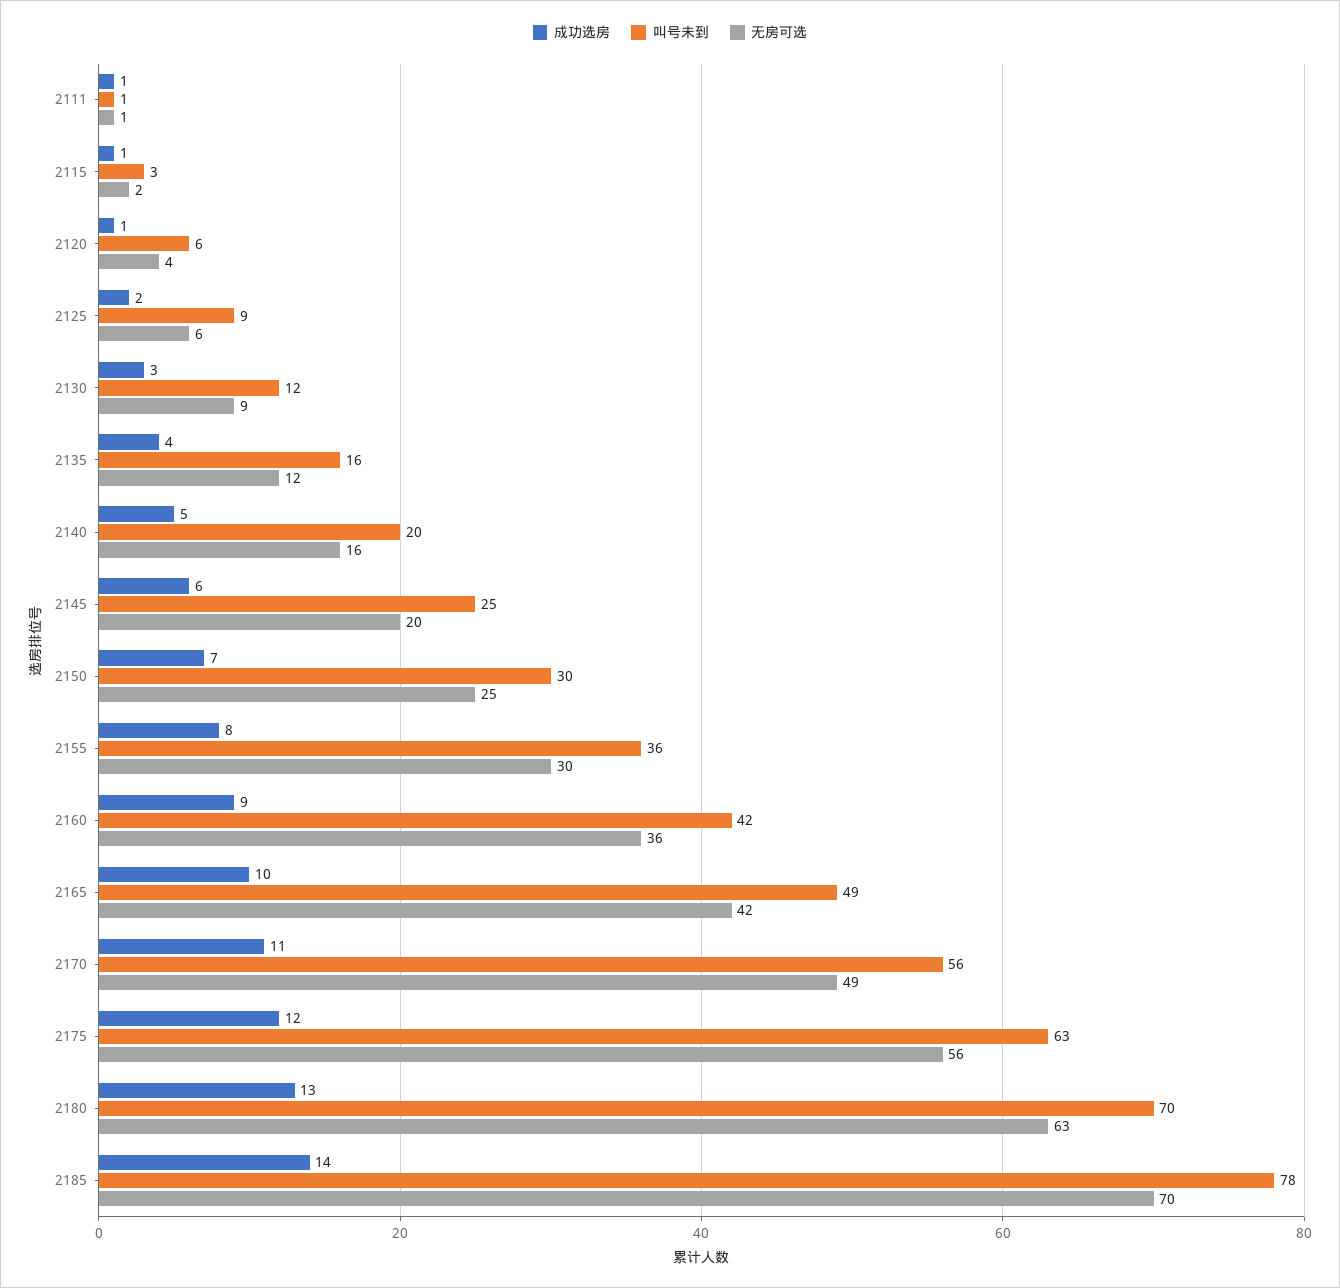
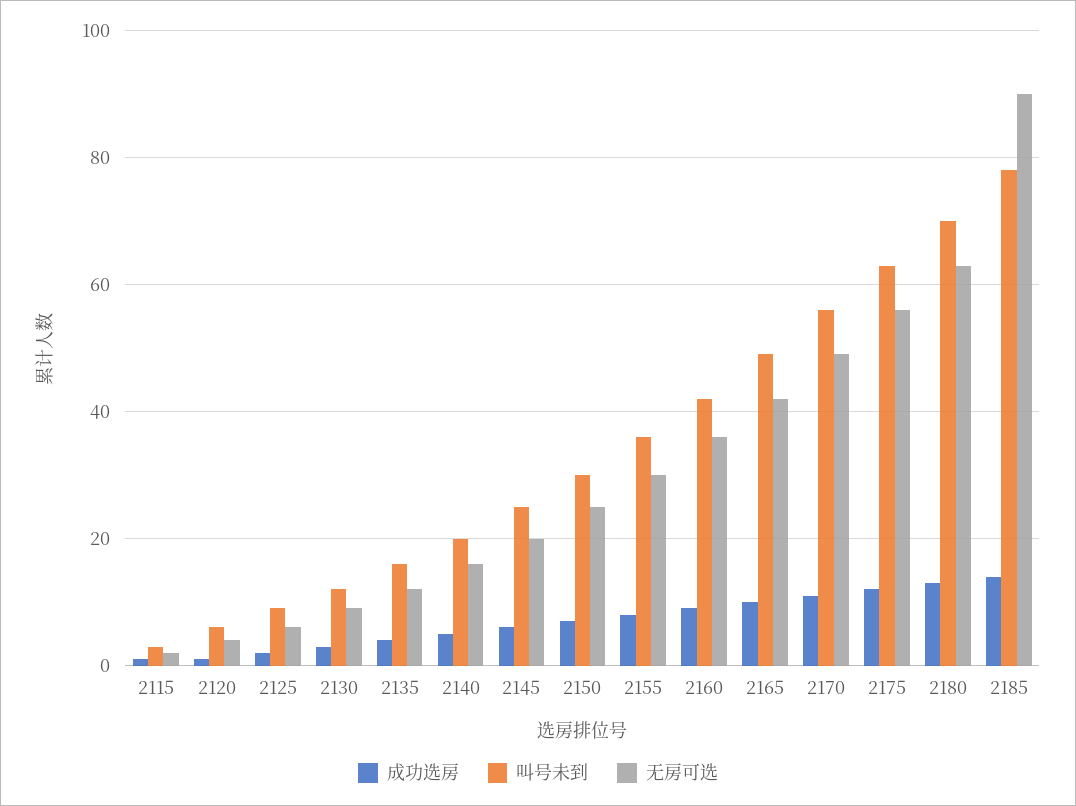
成功选房, 2111: 1 -> none
叫号未到, 2111: 1 -> none
无房可选, 2111: 1 -> none
无房可选, 2185: 70 -> 90

